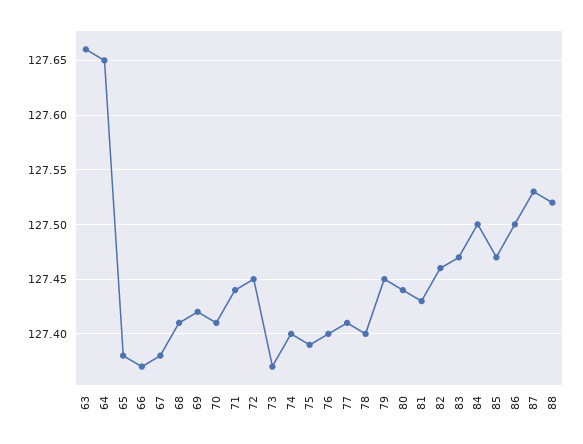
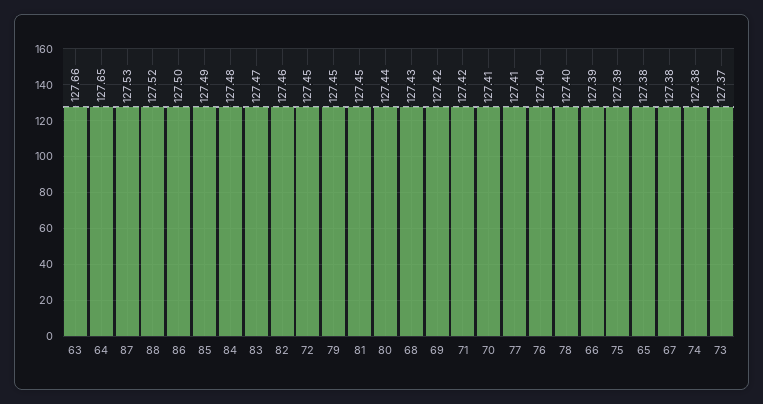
66: 127.37 -> 127.39
68: 127.41 -> 127.43
71: 127.44 -> 127.42
74: 127.4 -> 127.38
81: 127.43 -> 127.45
84: 127.5 -> 127.48
85: 127.47 -> 127.49

